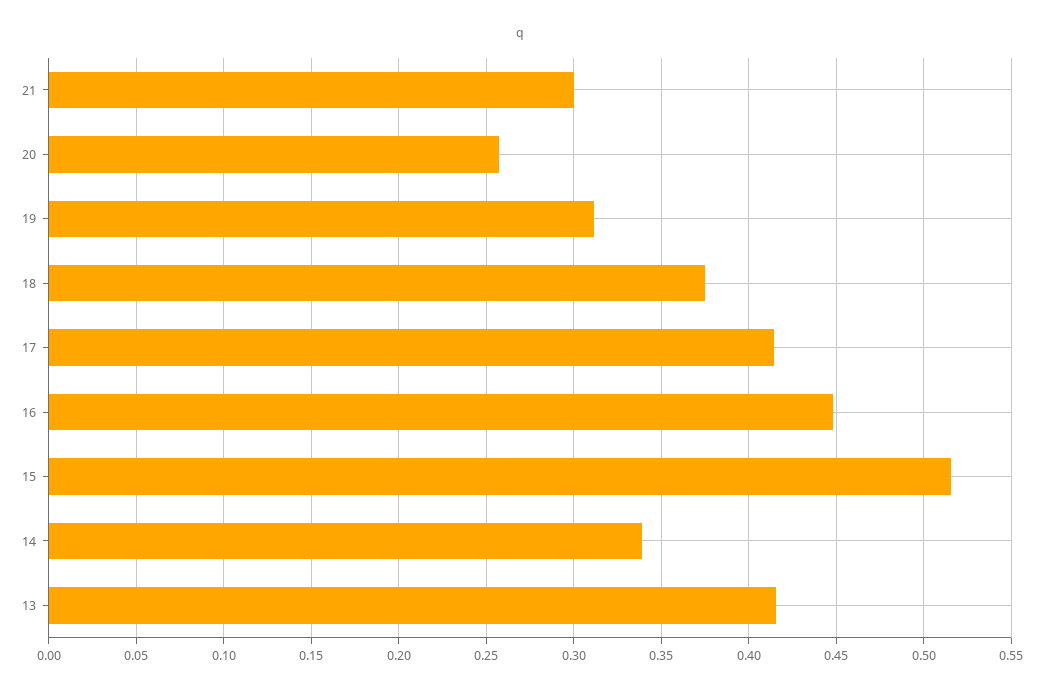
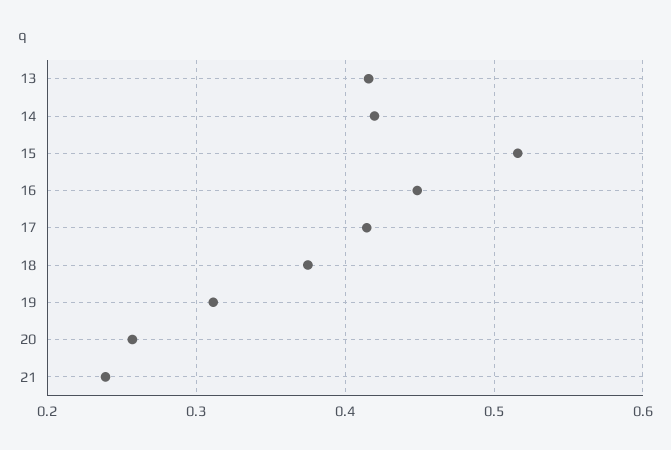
21: 0.3 -> 0.24
14: 0.34 -> 0.42

